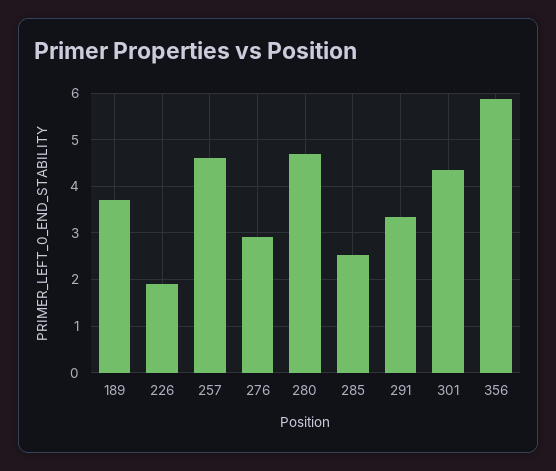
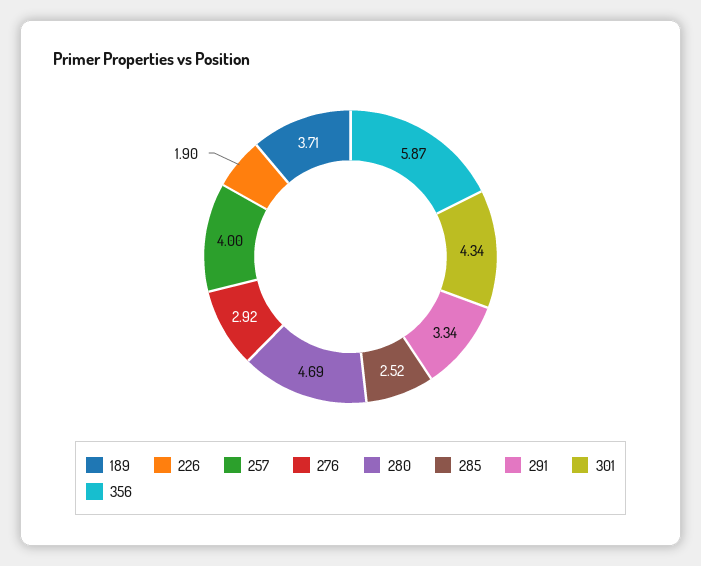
257: 4.6 -> 4

